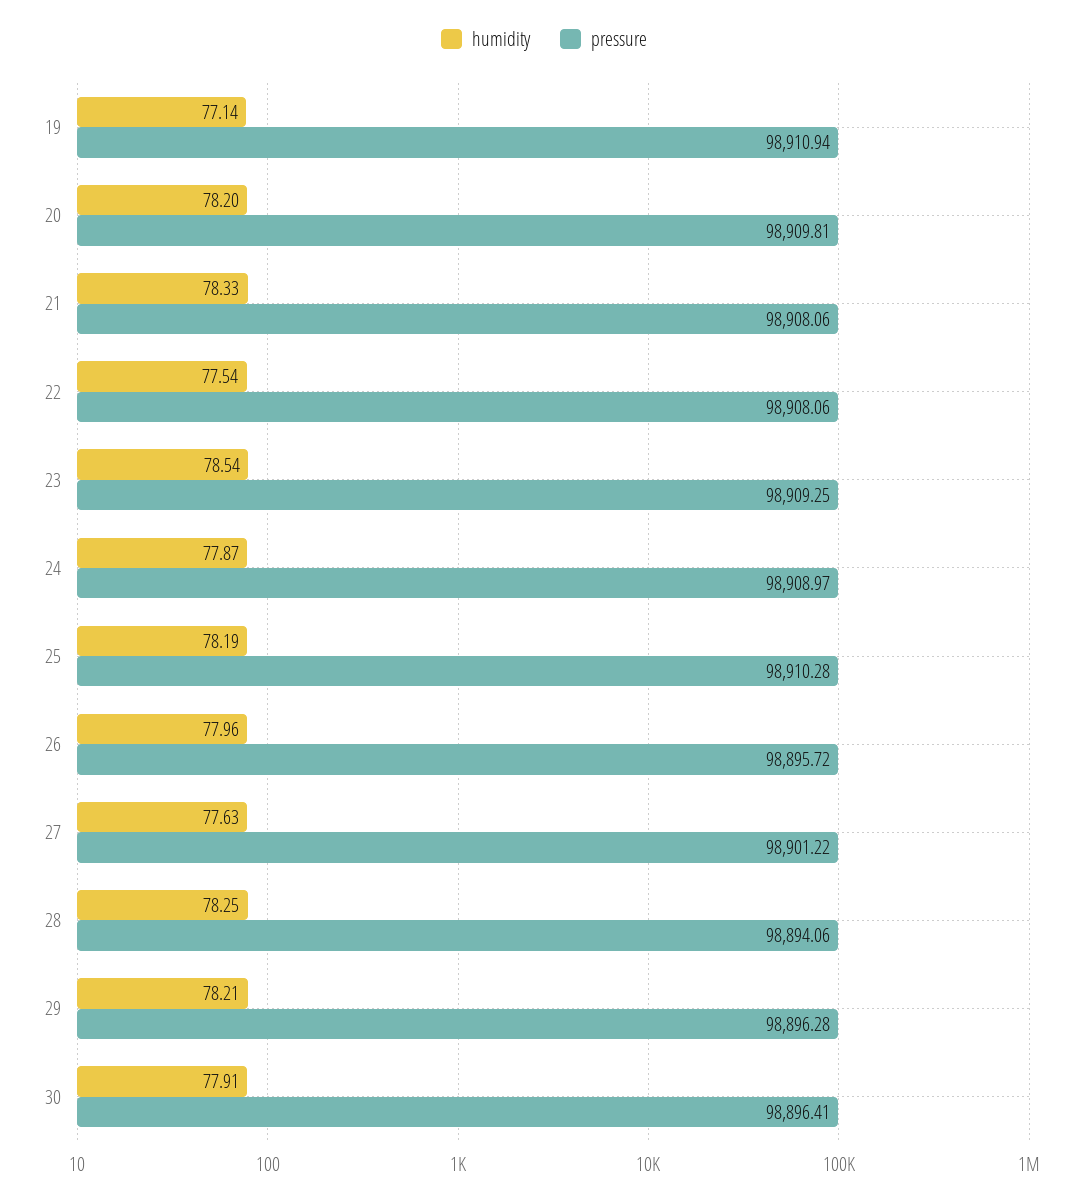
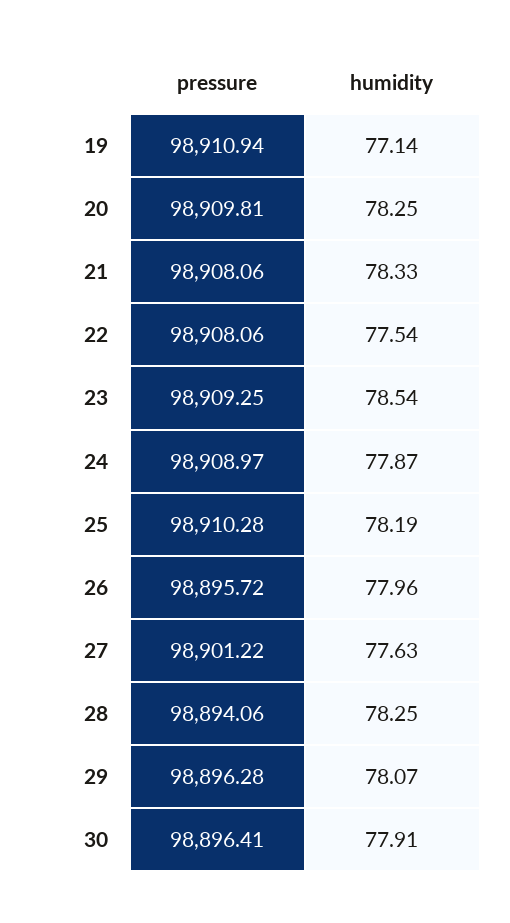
humidity, 20: 78.2 -> 78.25
humidity, 29: 78.21 -> 78.07

